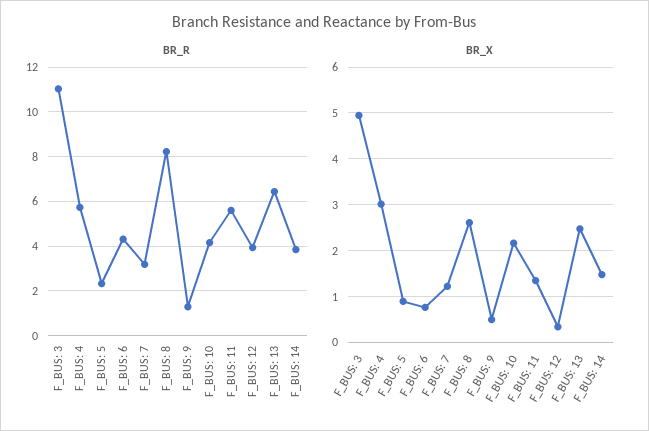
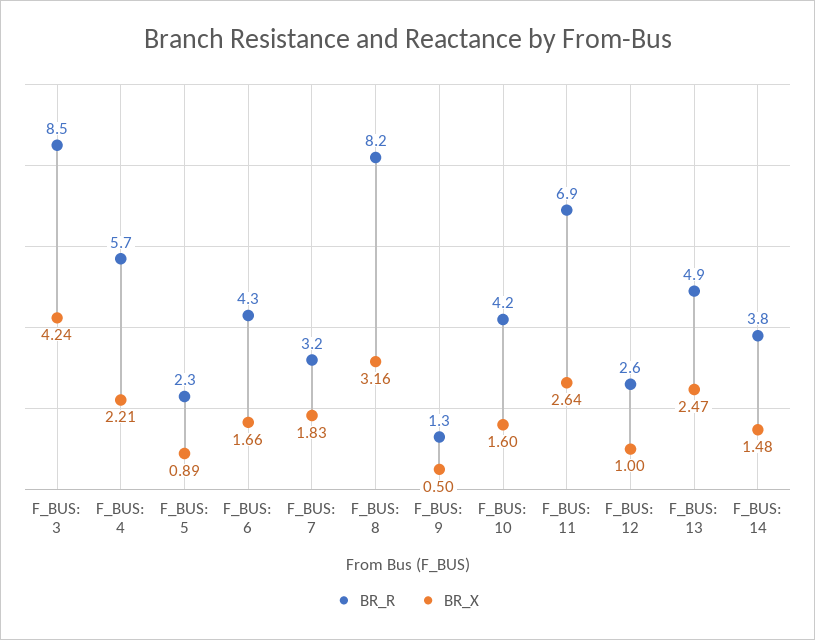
BR_R, F_BUS: 3: 11 -> 8.5
BR_R, F_BUS: 11: 5.5 -> 6.9
BR_R, F_BUS: 12: 4 -> 2.6
BR_R, F_BUS: 13: 6.5 -> 4.9
BR_X, F_BUS: 3: 5 -> 4.24
BR_X, F_BUS: 4: 3 -> 2.21
BR_X, F_BUS: 6: 0.8 -> 1.66
BR_X, F_BUS: 7: 1.2 -> 1.83
BR_X, F_BUS: 8: 2.6 -> 3.16
BR_X, F_BUS: 10: 2.2 -> 1.6
BR_X, F_BUS: 11: 1.4 -> 2.64
BR_X, F_BUS: 12: 0.4 -> 1

